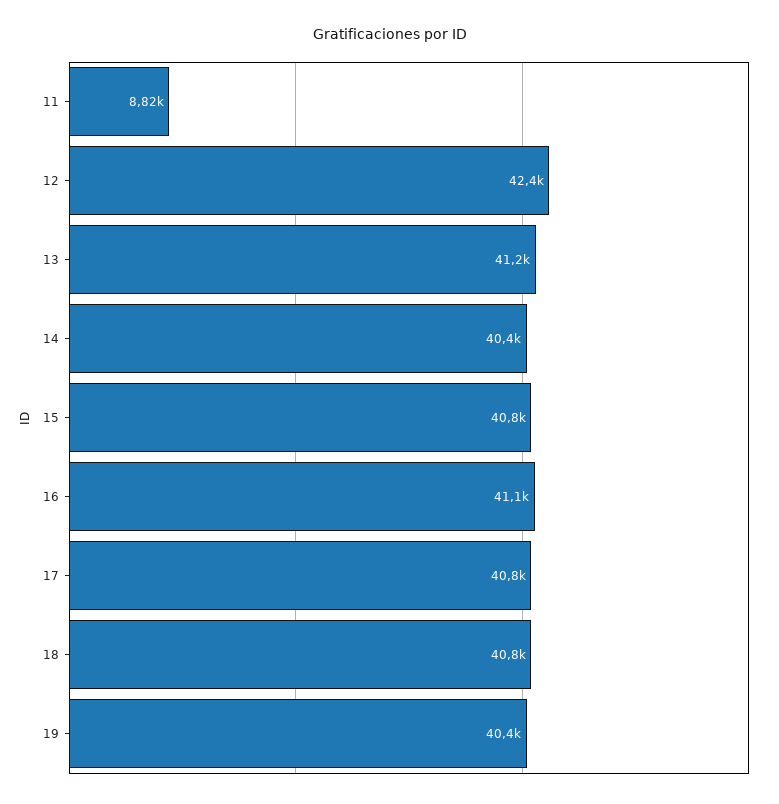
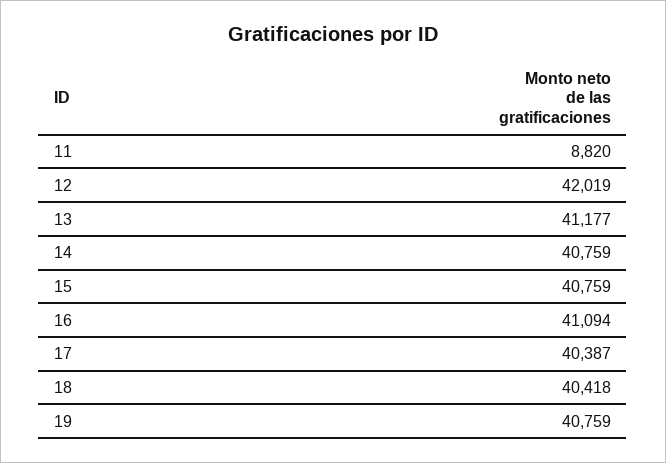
12: 42400 -> 42019
14: 40400 -> 40759
17: 40800 -> 40387
18: 40800 -> 40418
19: 40400 -> 40759

